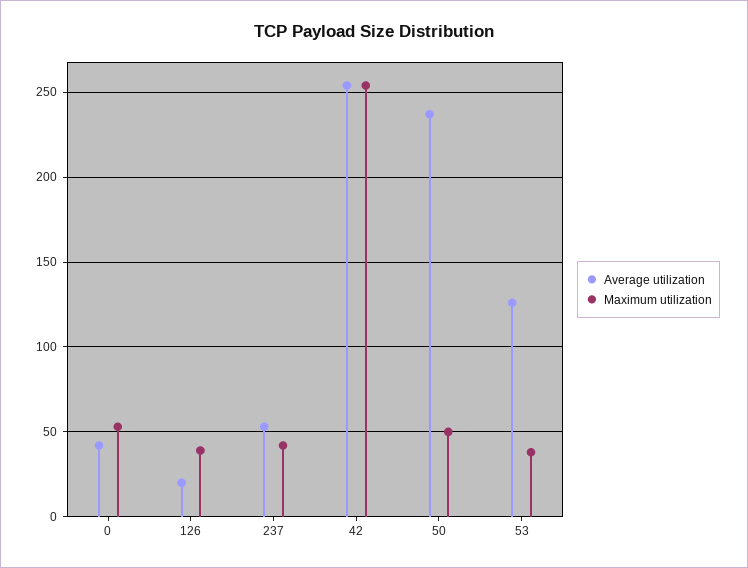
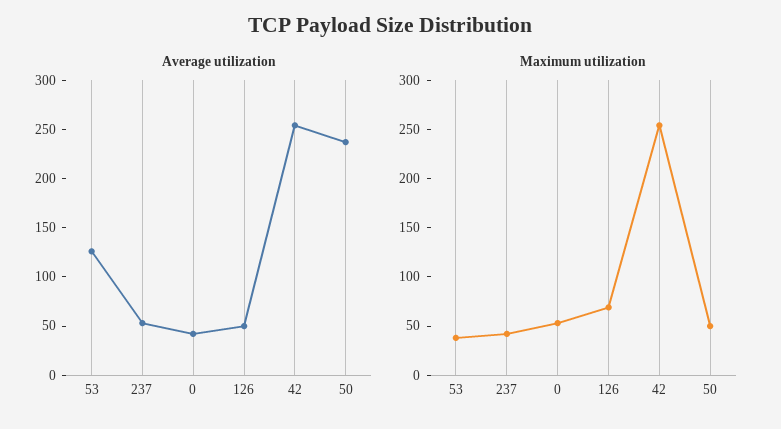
Average utilization, 126: 20 -> 50
Maximum utilization, 126: 40 -> 70

